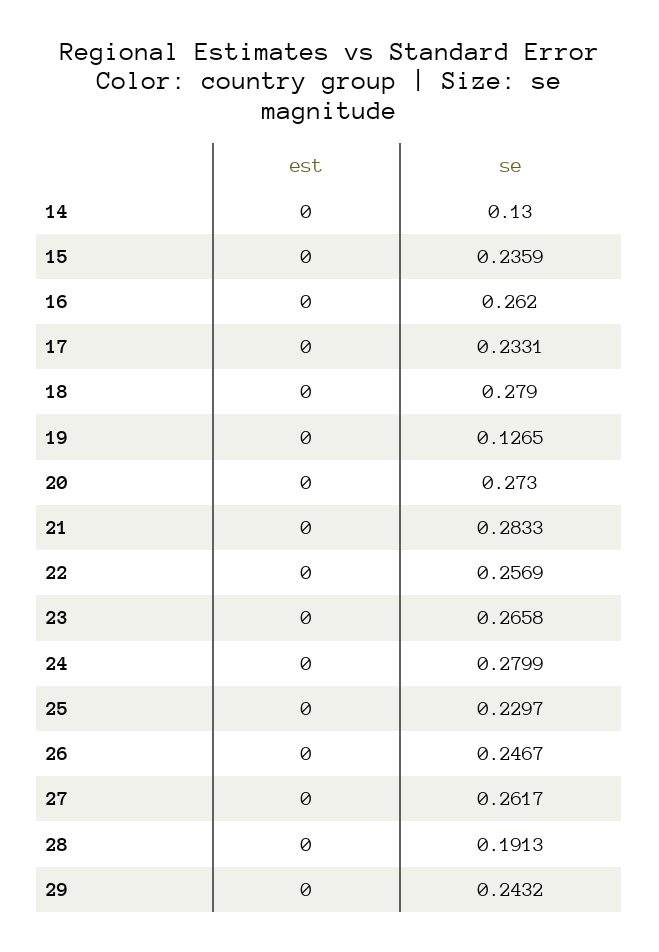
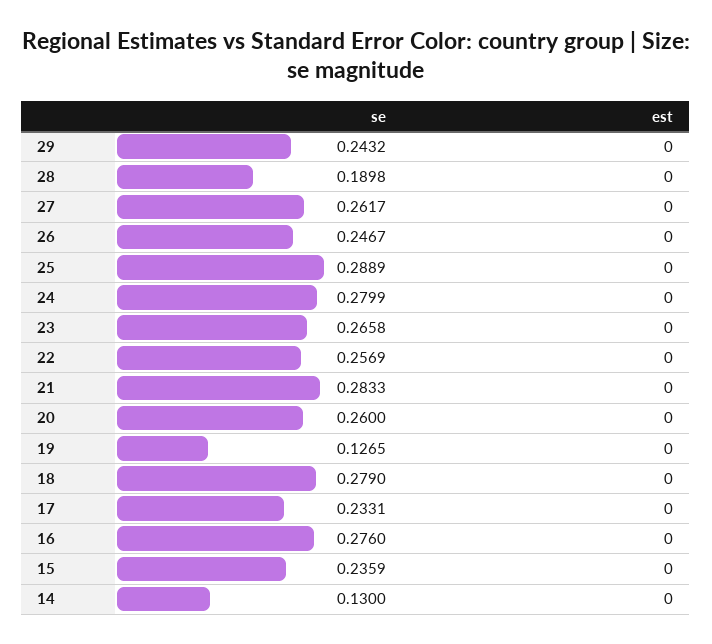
se, 16: 0.262 -> 0.276
se, 20: 0.273 -> 0.26
se, 25: 0.2297 -> 0.2889
se, 28: 0.1913 -> 0.1898

